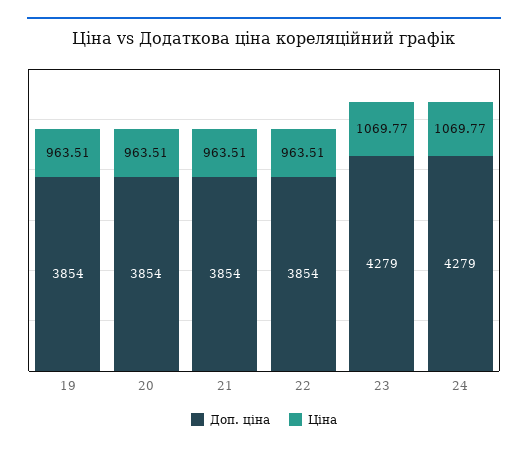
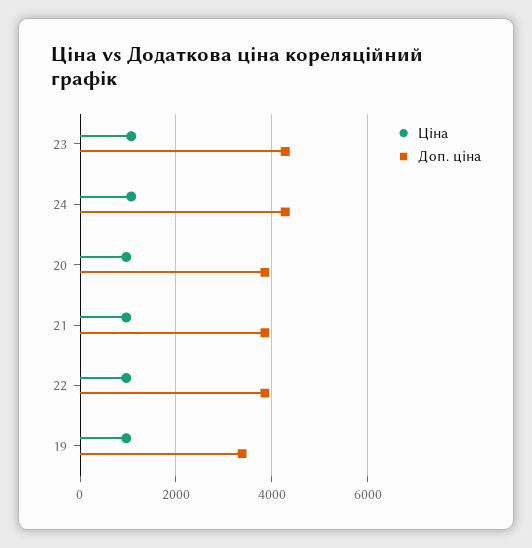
Доп. ціна, 19: 3854 -> 3400

